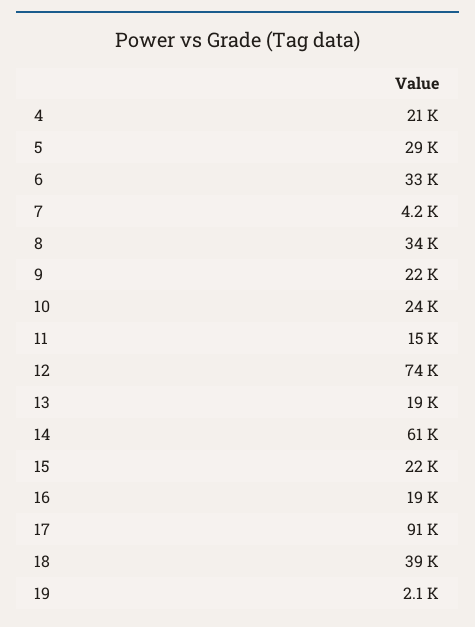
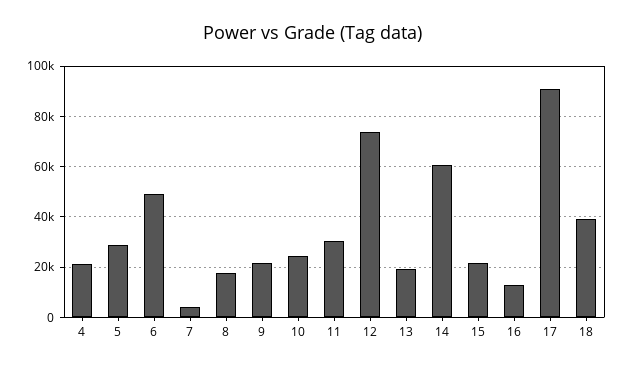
6: 33000 -> 50000
8: 34000 -> 17500
11: 15000 -> 30000
16: 19000 -> 12500
19: 2100 -> none

